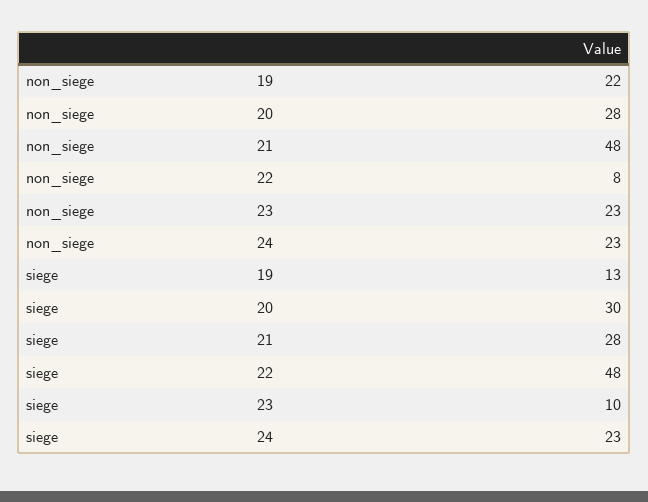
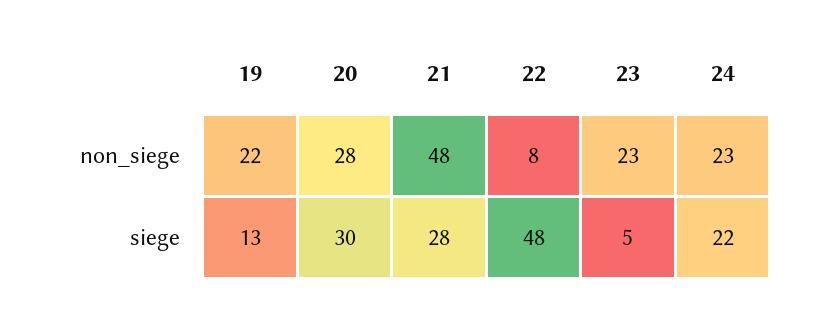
siege, 23: 10 -> 5
siege, 24: 23 -> 22

